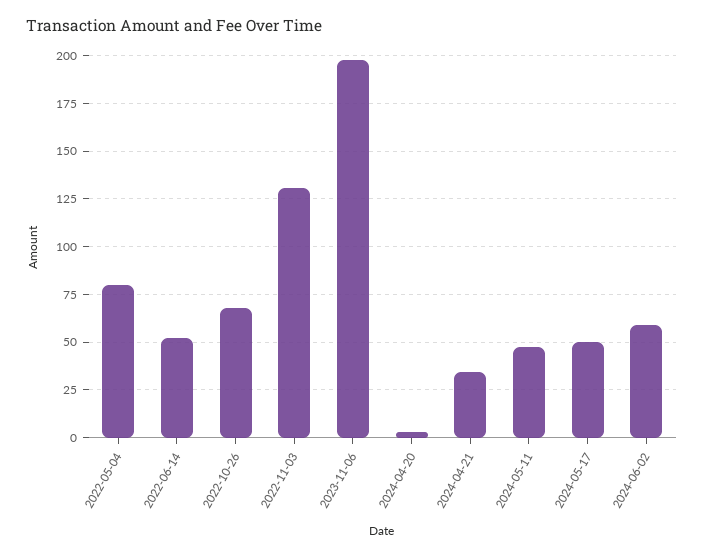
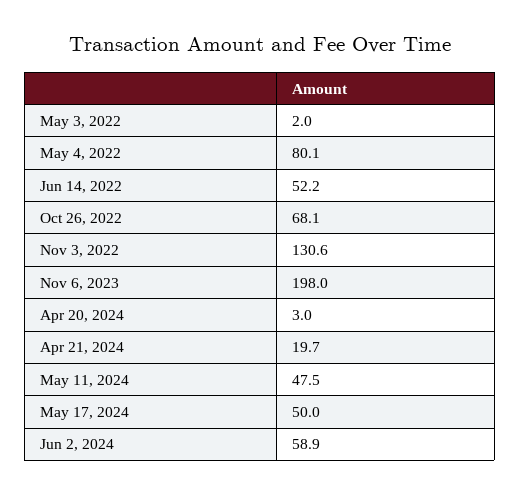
2024-04-21: 35 -> 19.7
May 3, 2022: none -> 2

